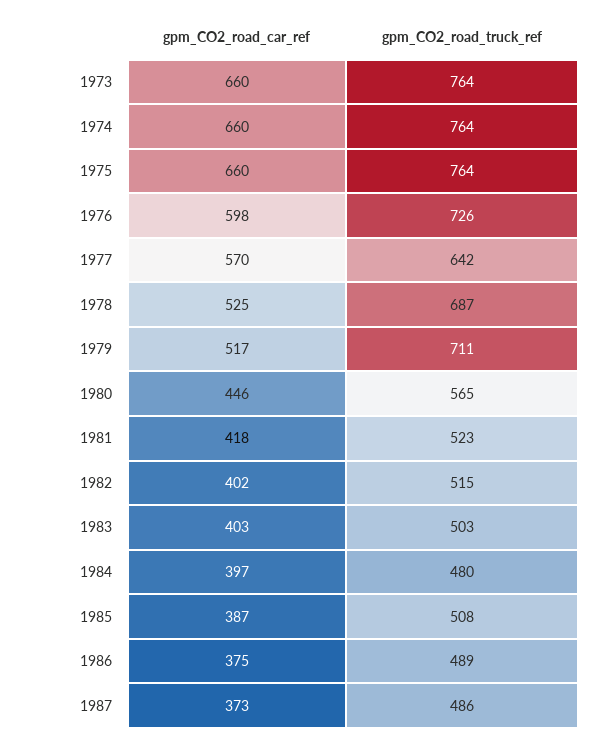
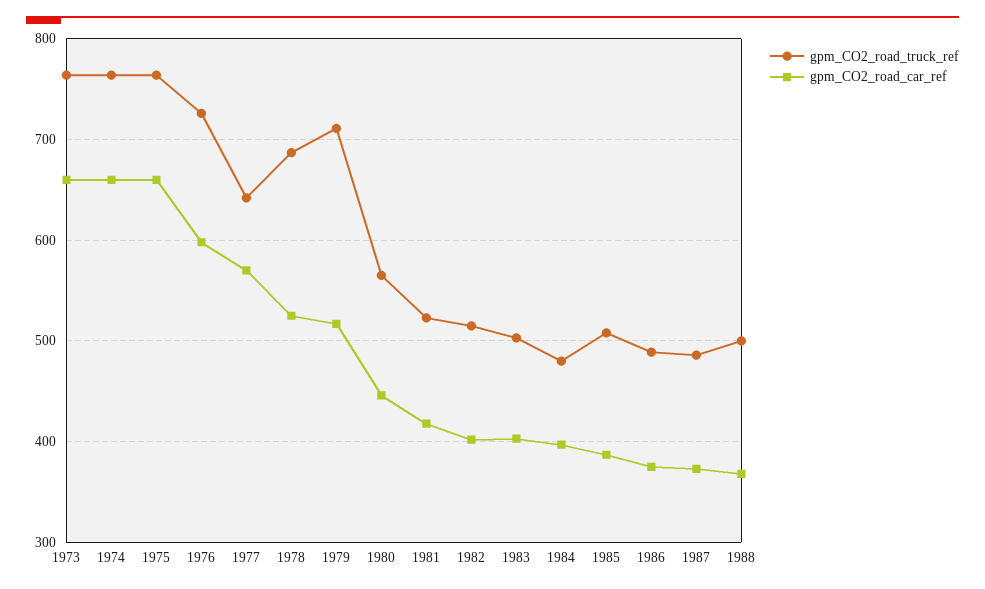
gpm_CO2_road_truck_ref, 1988: none -> 500
gpm_CO2_road_car_ref, 1988: none -> 370

